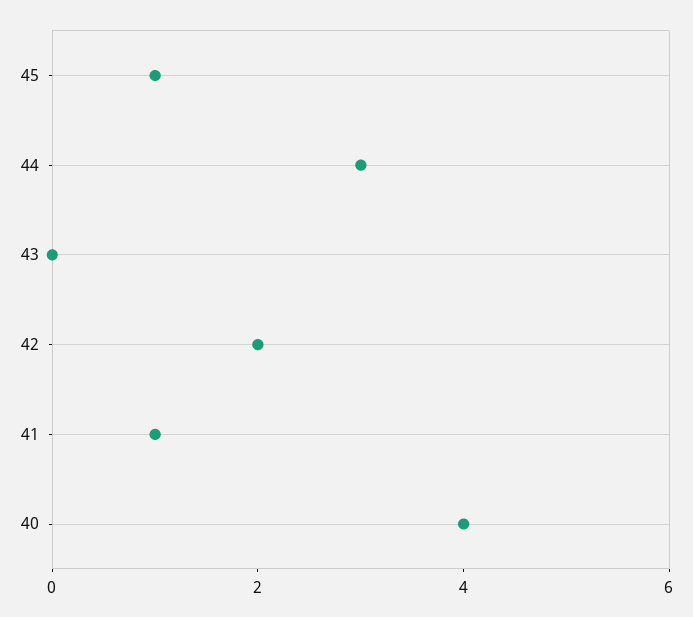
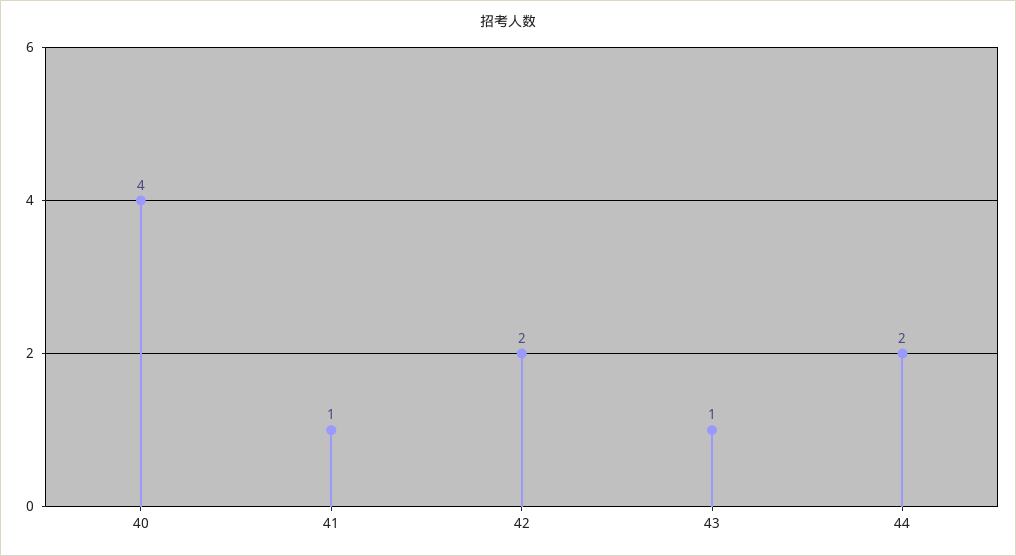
45: 1 -> none
44: 3 -> 2
43: 0 -> 1

